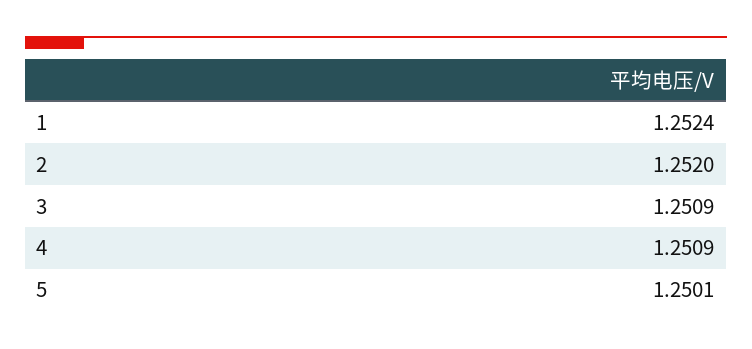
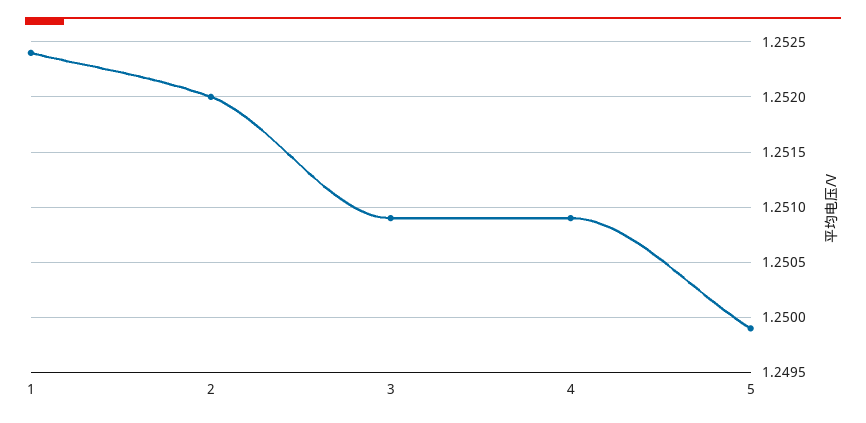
5: 1.2501 -> 1.2499

